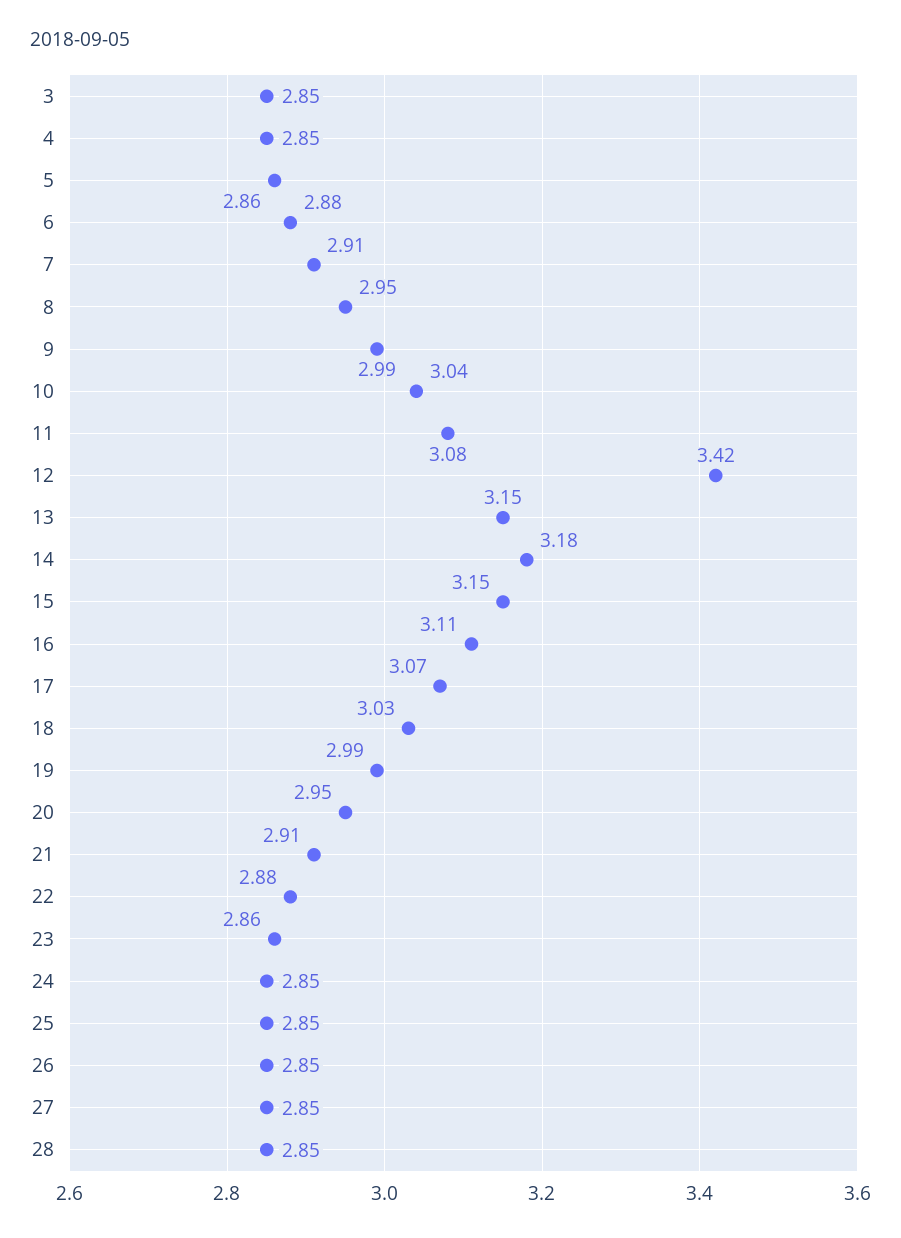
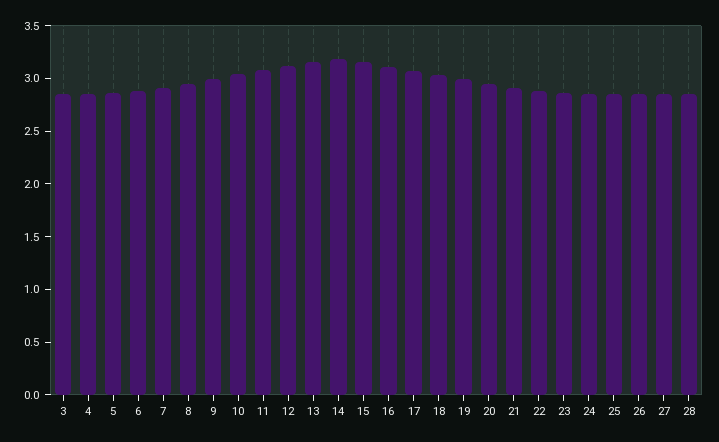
12: 3.42 -> 3.1

